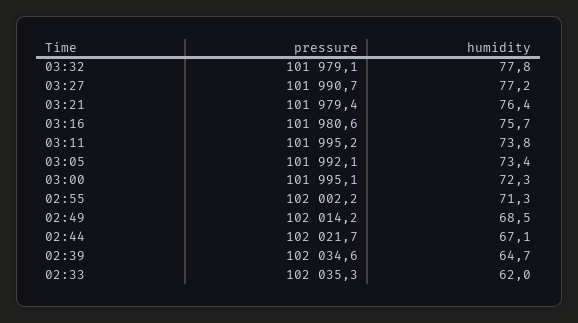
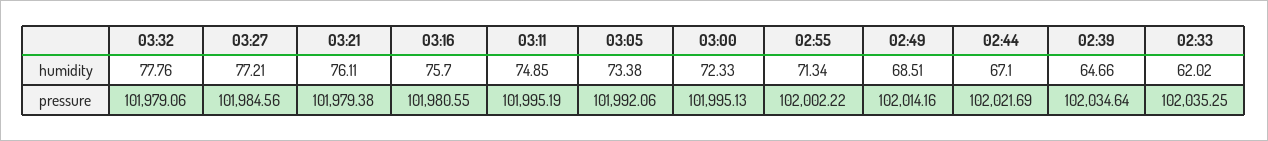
pressure, 03:27: 101990.7 -> 101984.56
humidity, 03:21: 76.4 -> 76.11
humidity, 03:11: 73.8 -> 74.85

